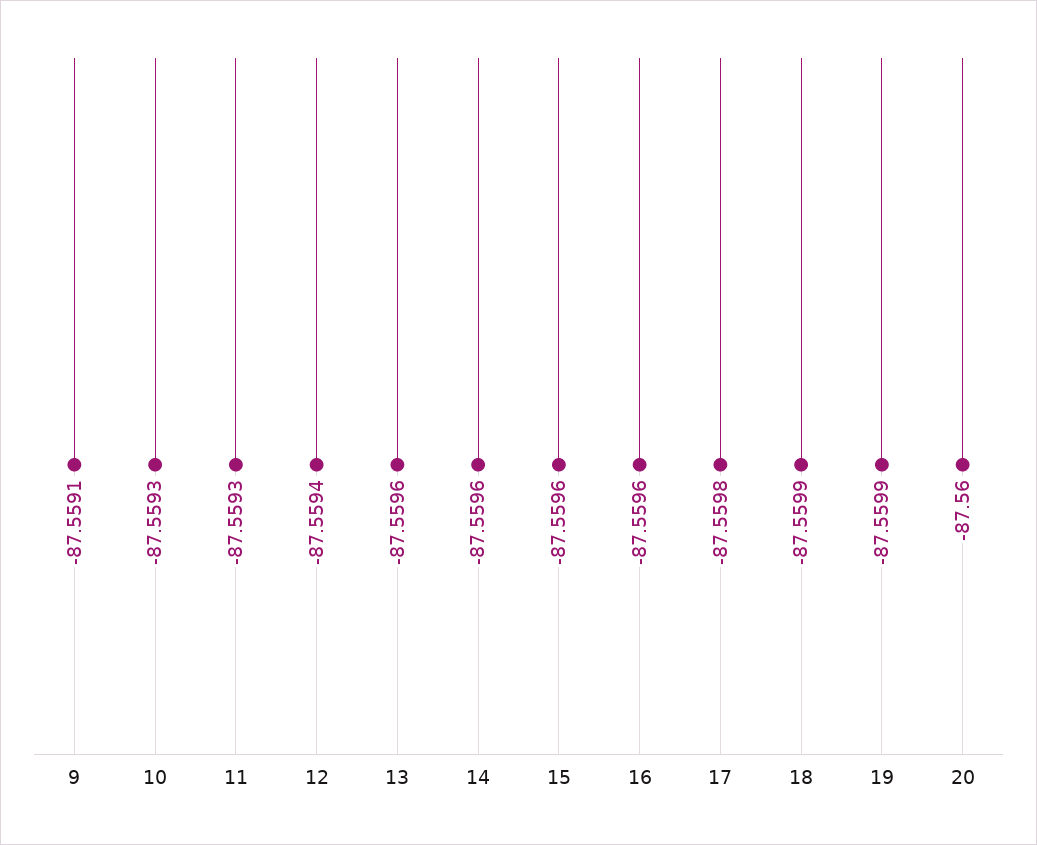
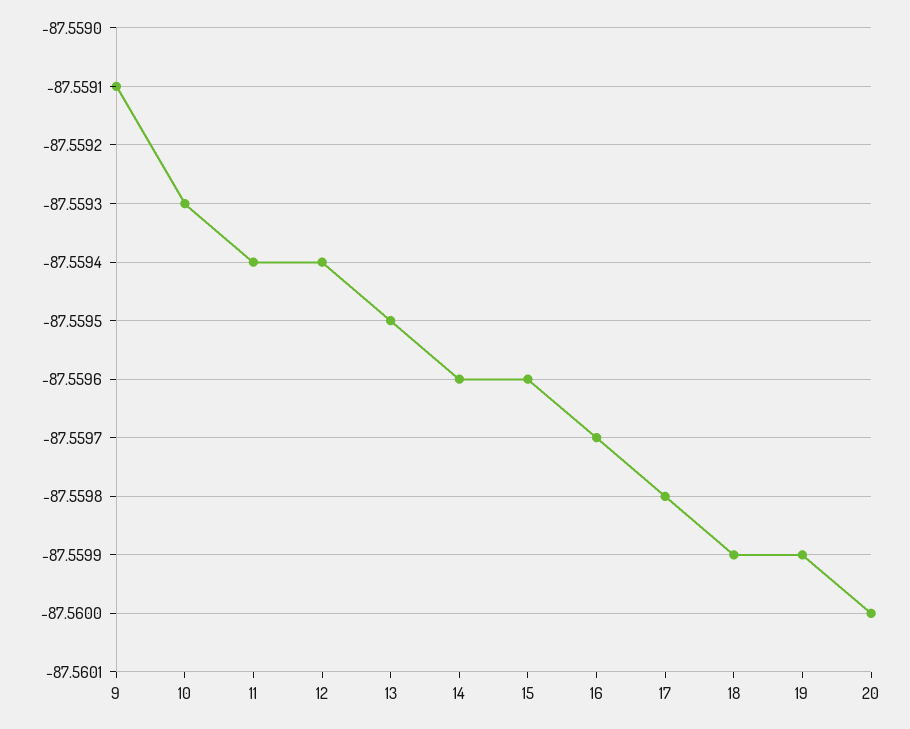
11: -87.5593 -> -87.5594
13: -87.5596 -> -87.5595
16: -87.5596 -> -87.5597

